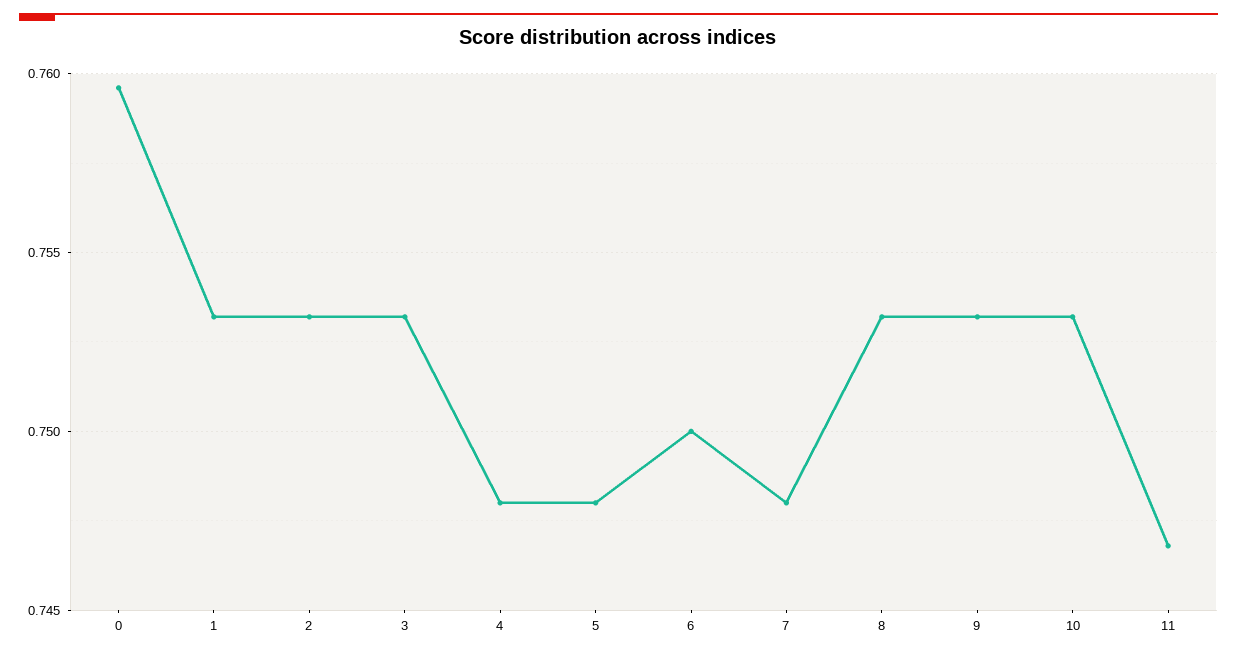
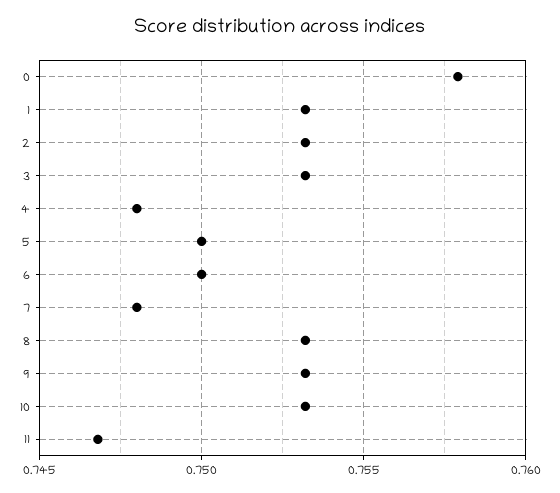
0: 0.7595 -> 0.758
5: 0.748 -> 0.75

